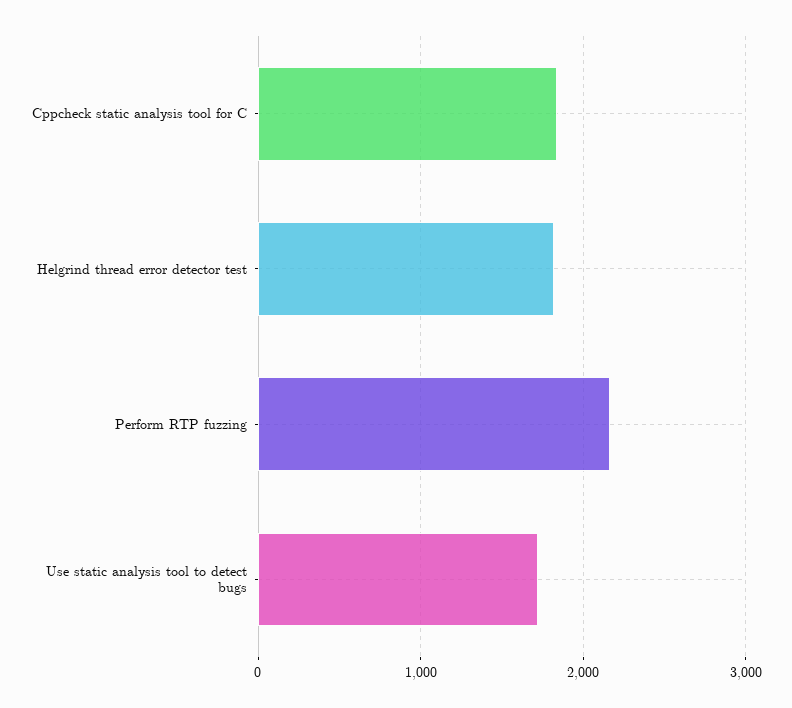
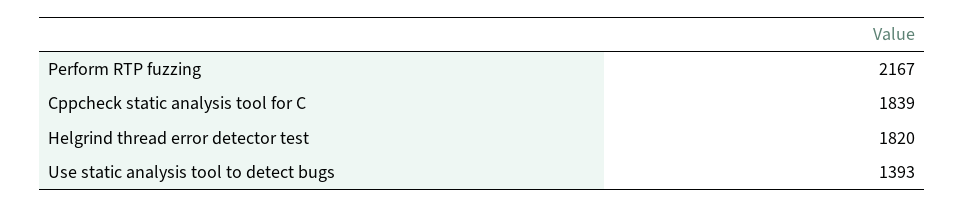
Use static analysis tool to detect bugs: 1700 -> 1393

